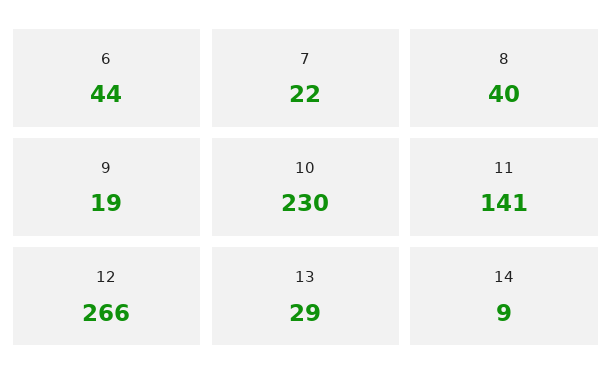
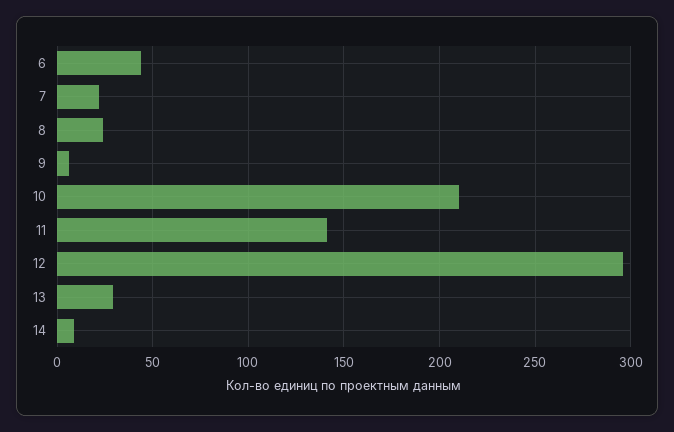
8: 40 -> 25
9: 19 -> 5
10: 230 -> 210
12: 266 -> 295

